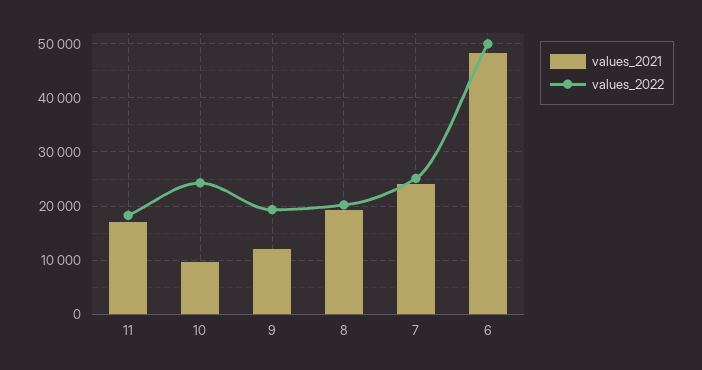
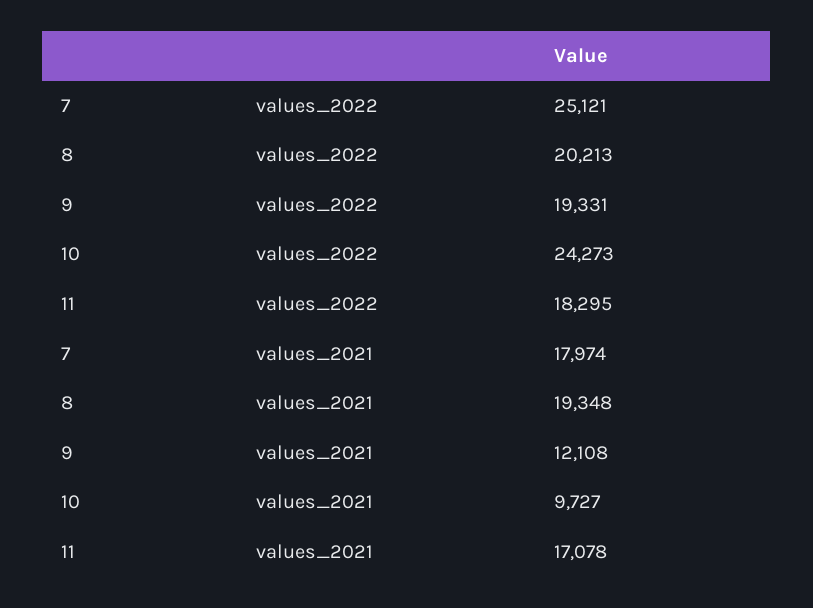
values_2021, 7: 24000 -> 17974
values_2021, 6: 48000 -> none
values_2022, 6: 50000 -> none

